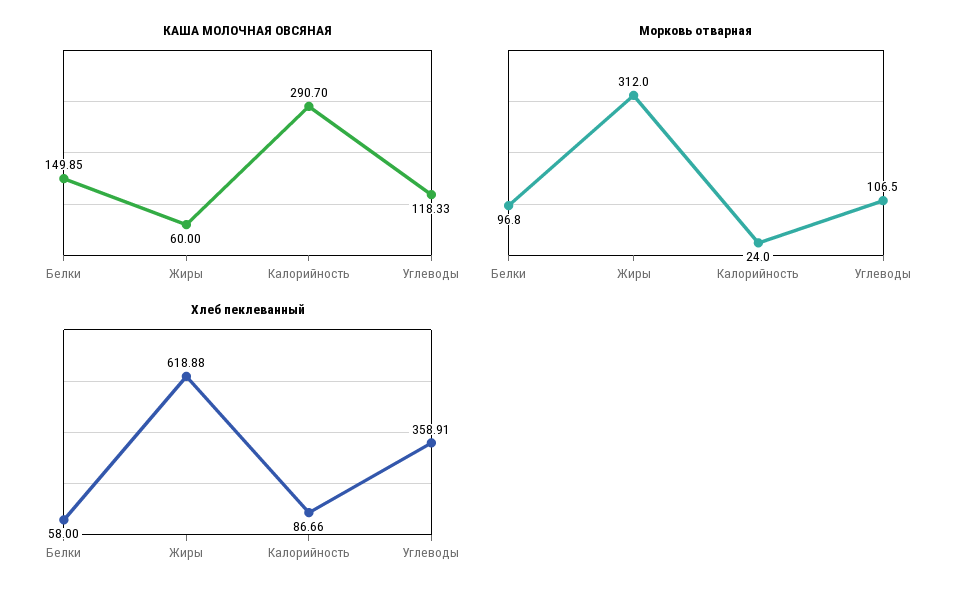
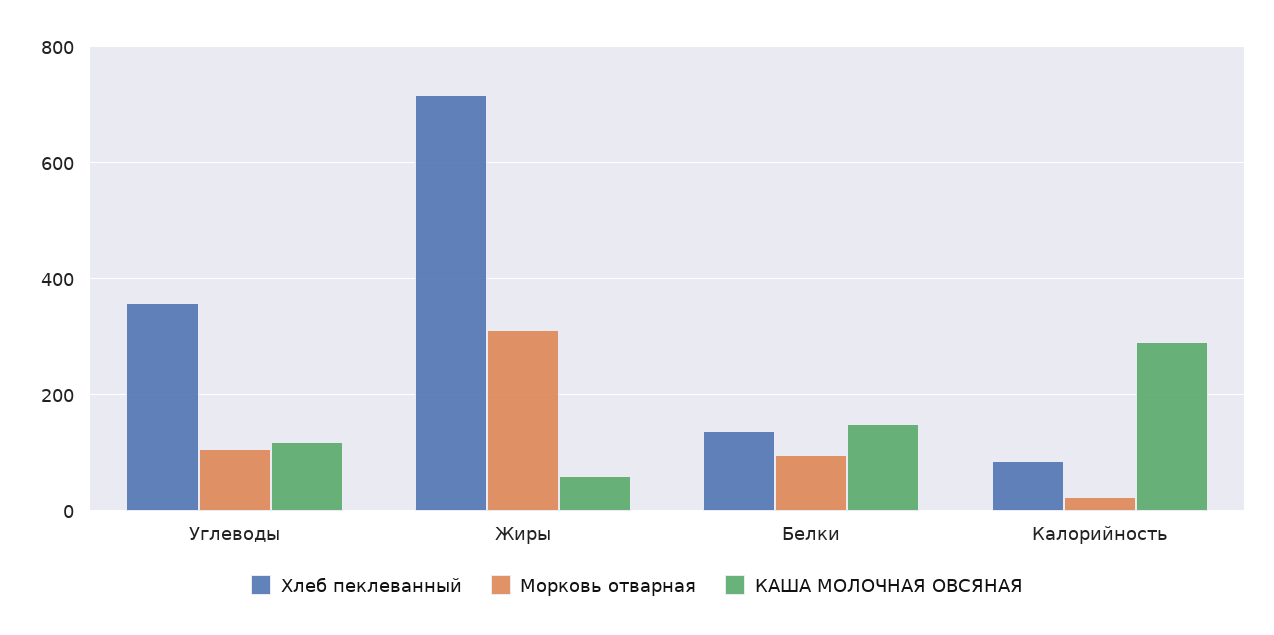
Хлеб пеклеванный, Белки: 58 -> 140
Хлеб пеклеванный, Жиры: 618.88 -> 720

